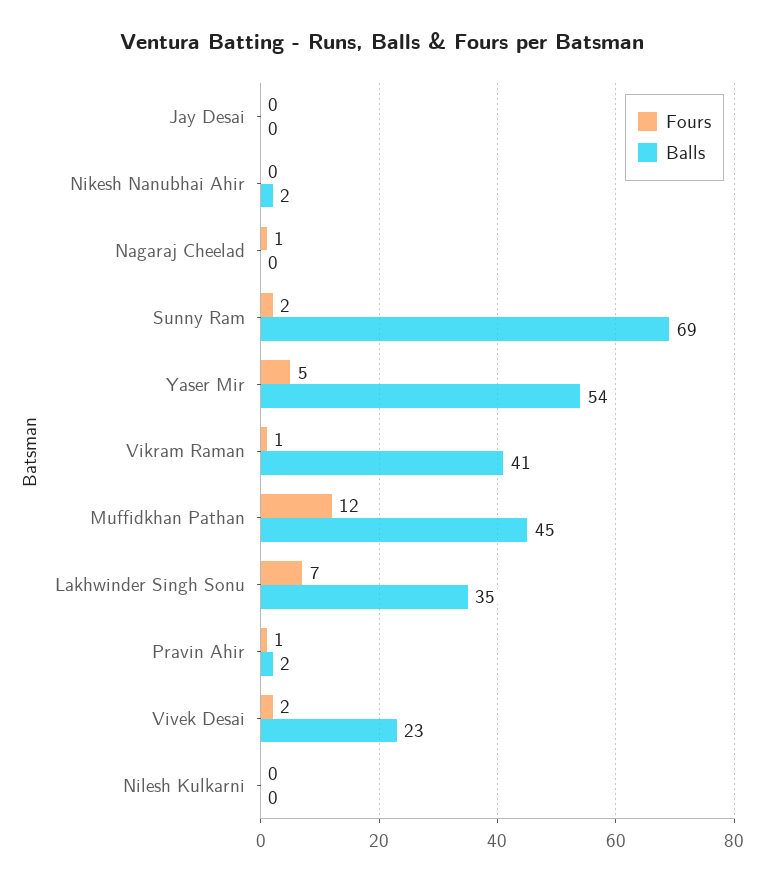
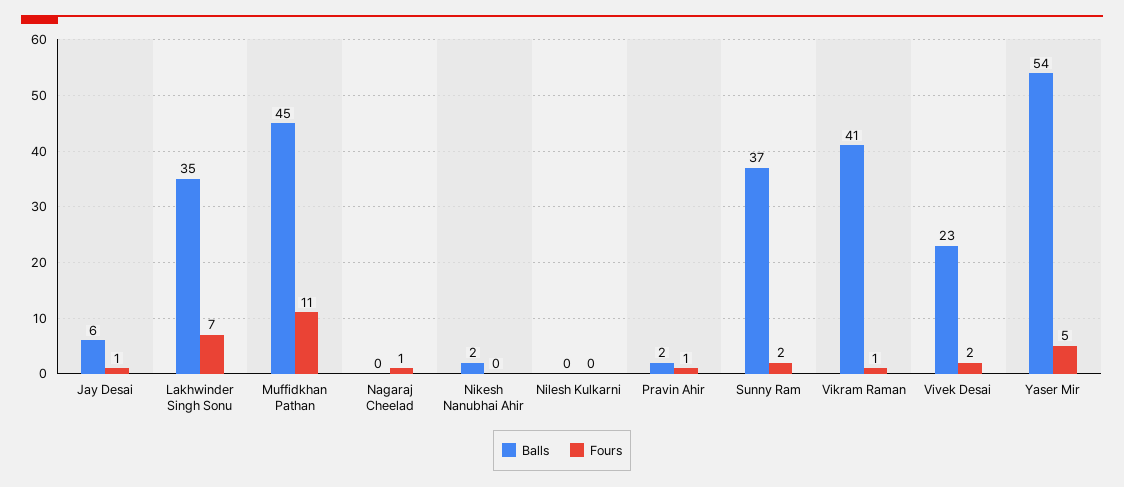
Fours, Jay Desai: 0 -> 1
Balls, Jay Desai: 0 -> 6
Balls, Sunny Ram: 69 -> 37
Fours, Muffidkhan Pathan: 12 -> 11

